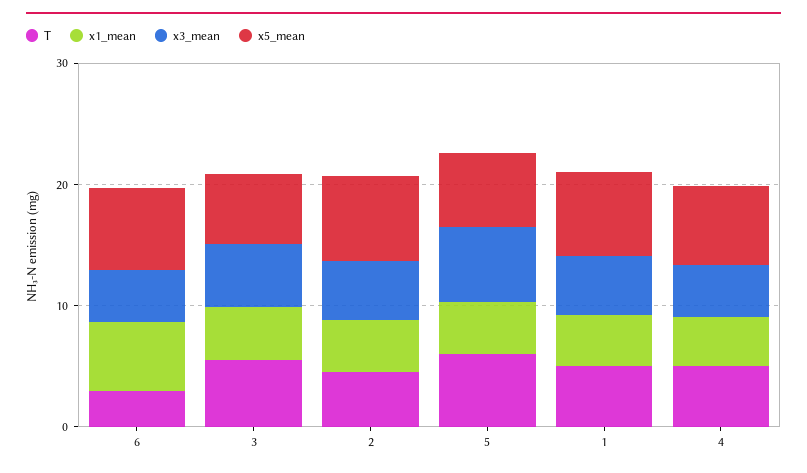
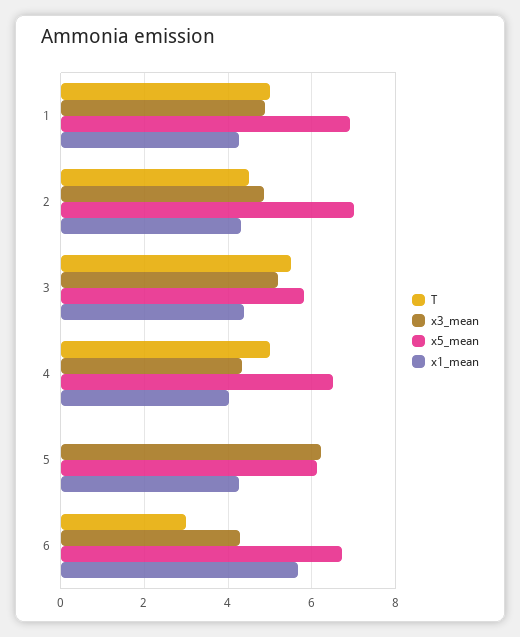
T, 5: 6 -> 0

